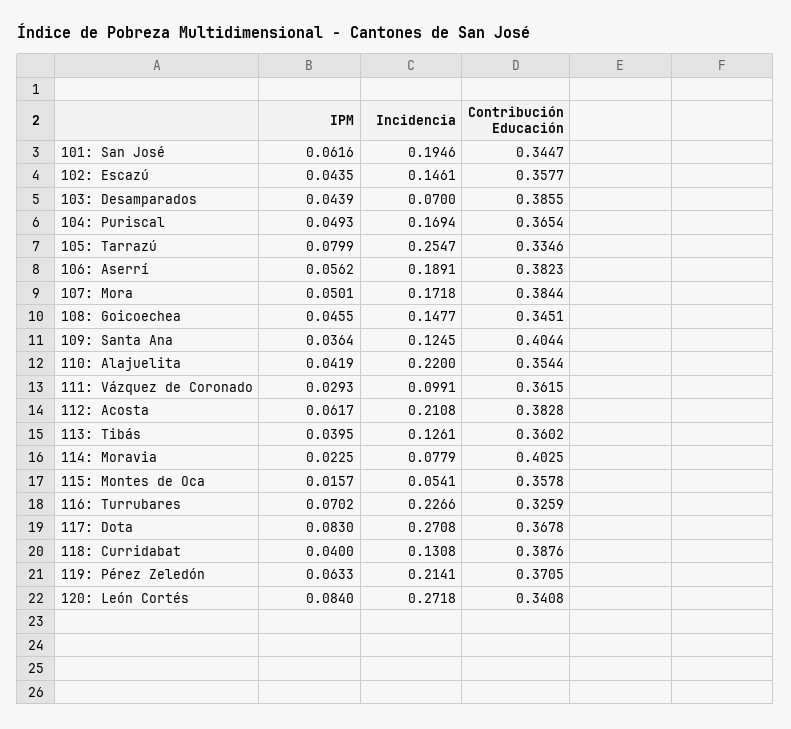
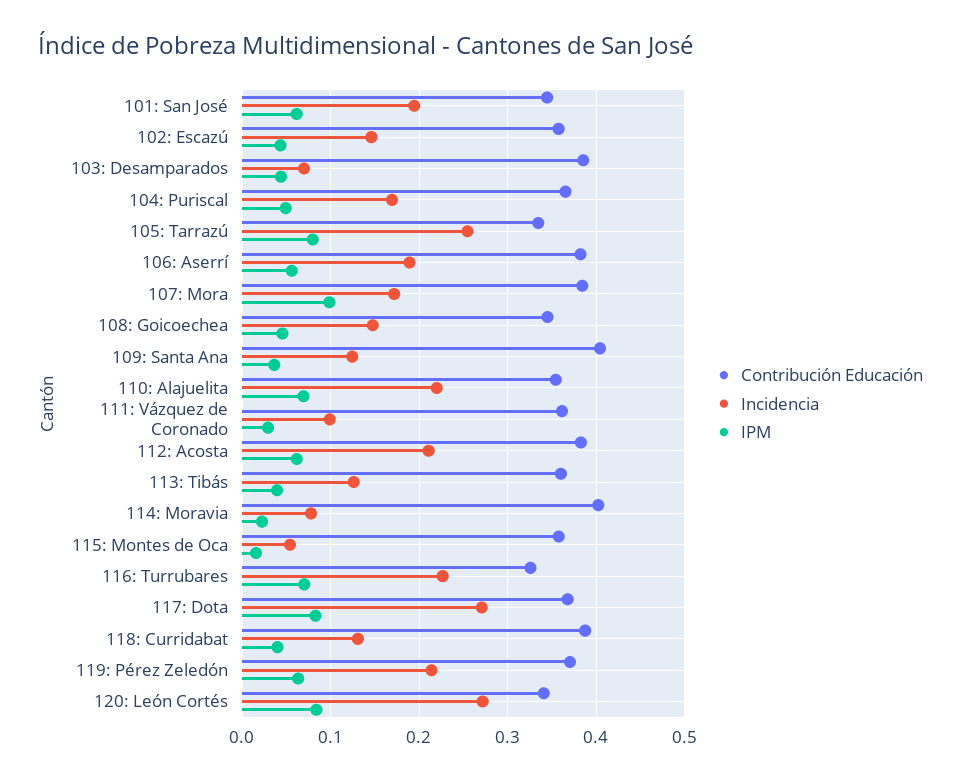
IPM, 107: Mora: 0.0501 -> 0.1
IPM, 110: Alajuelita: 0.0419 -> 0.07

